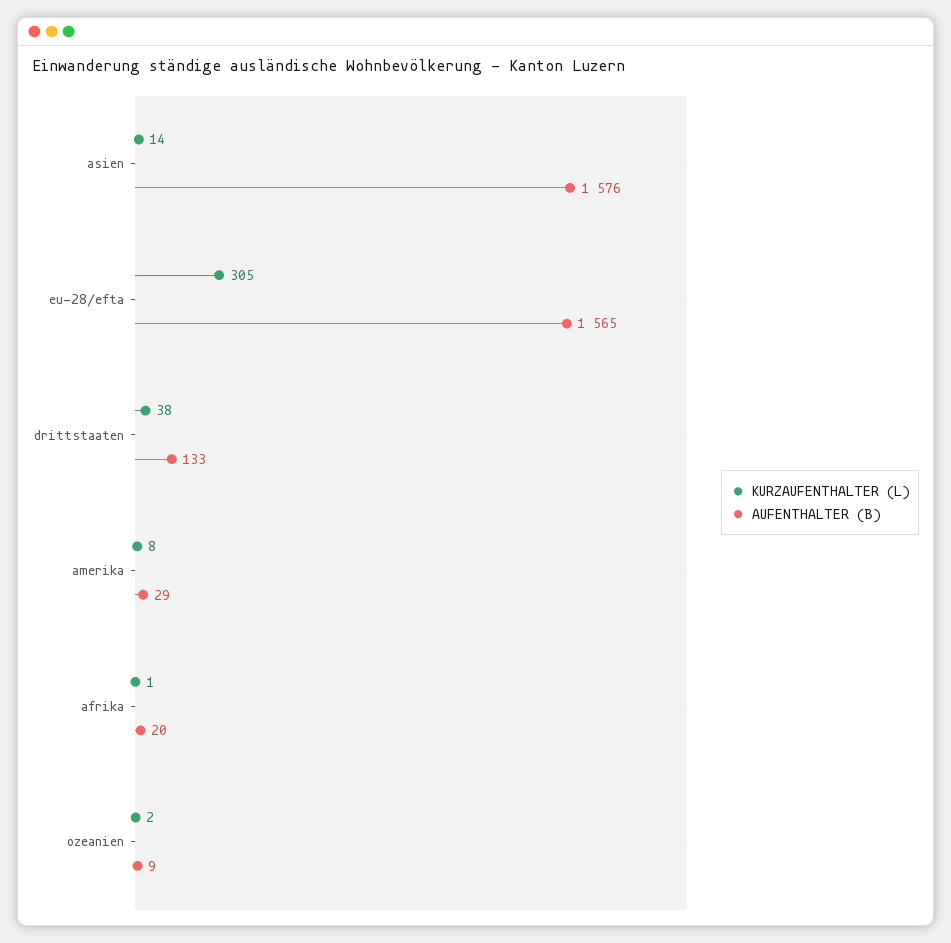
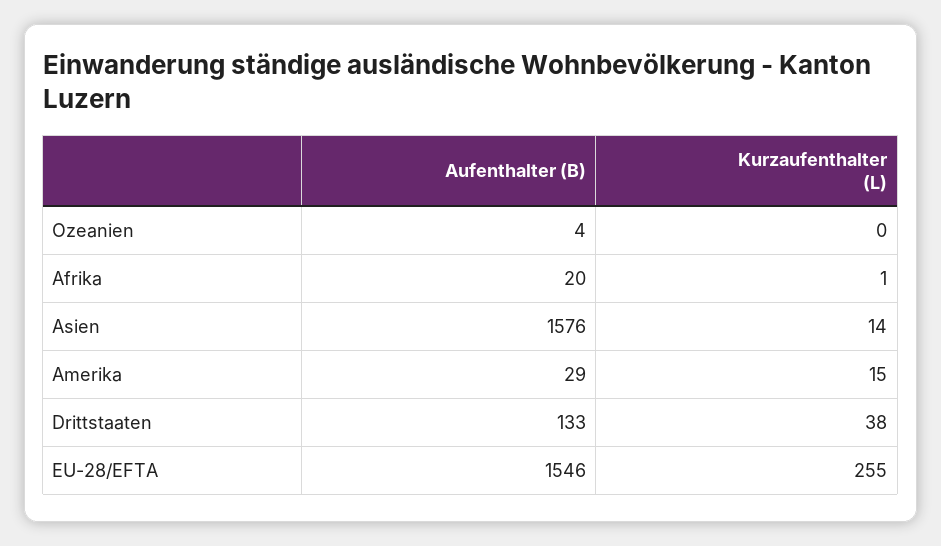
KURZAUFENTHALTER (L), eu-28/efta: 305 -> 255
AUFENTHALTER (B), eu-28/efta: 1565 -> 1546
KURZAUFENTHALTER (L), amerika: 8 -> 15
KURZAUFENTHALTER (L), ozeanien: 2 -> 0
AUFENTHALTER (B), ozeanien: 9 -> 4

